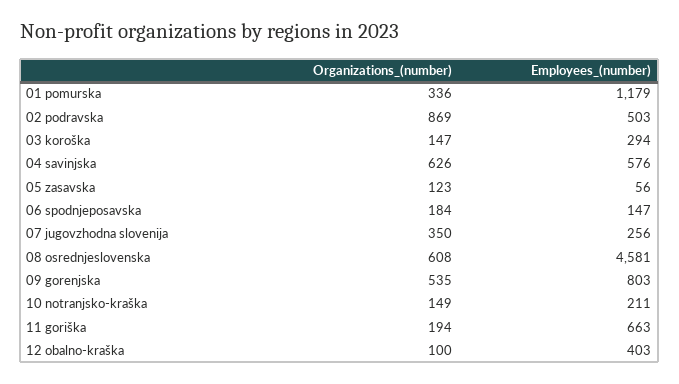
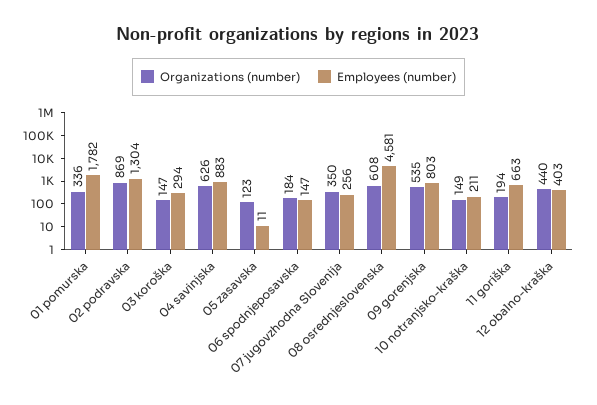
Employees_(number), 01 pomurska: 1179 -> 1782
Employees_(number), 02 podravska: 503 -> 1304
Employees_(number), 04 savinjska: 576 -> 883
Employees_(number), 05 zasavska: 56 -> 11
Organizations_(number), 12 obalno-kraška: 100 -> 440

